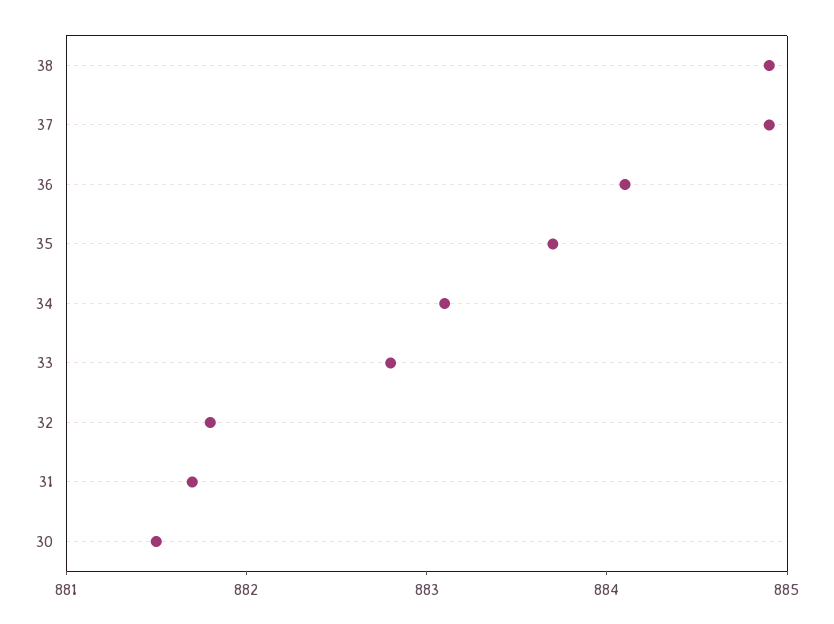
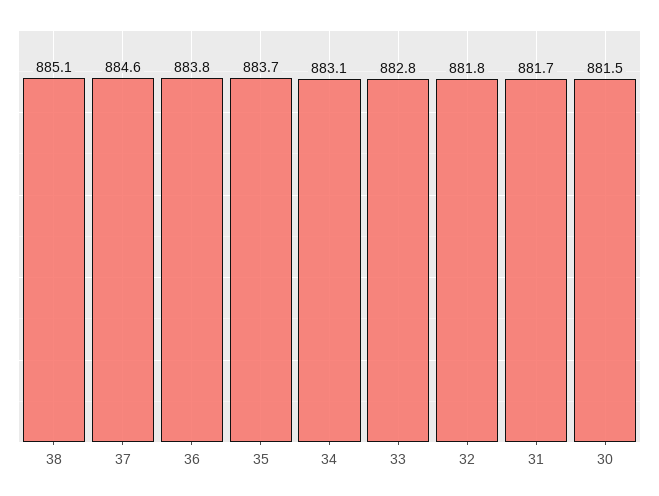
38: 884.9 -> 885.1
37: 884.9 -> 884.6
36: 884.1 -> 883.8

